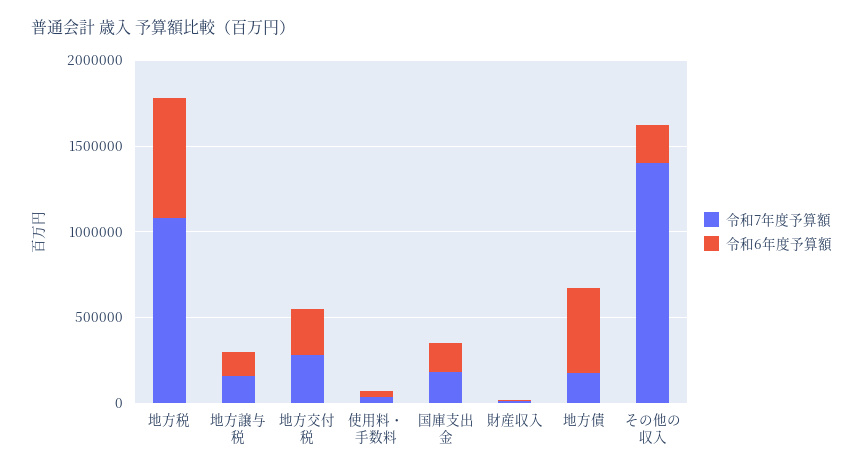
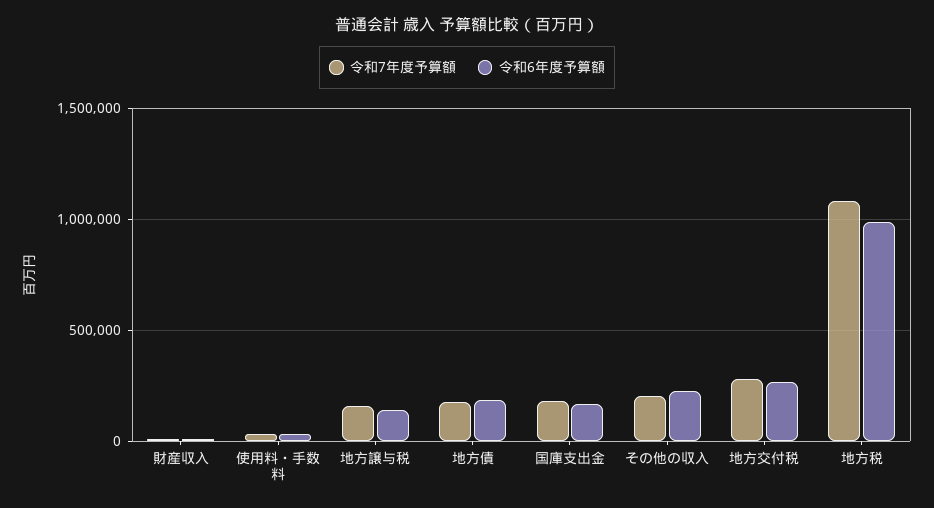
令和6年度予算額, 地方税: 700000 -> 1000000
令和6年度予算額, 地方債: 500000 -> 200000
令和7年度予算額, その他の収入: 1400000 -> 200000

